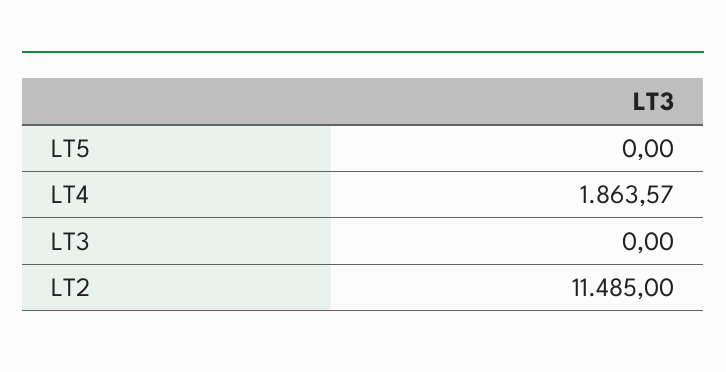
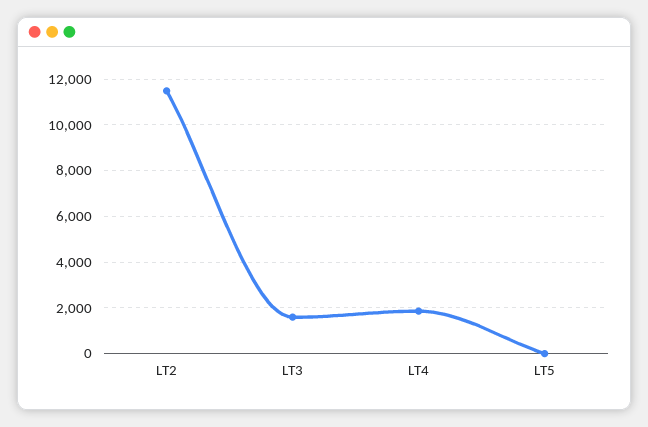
LT3: 0 -> 1500

